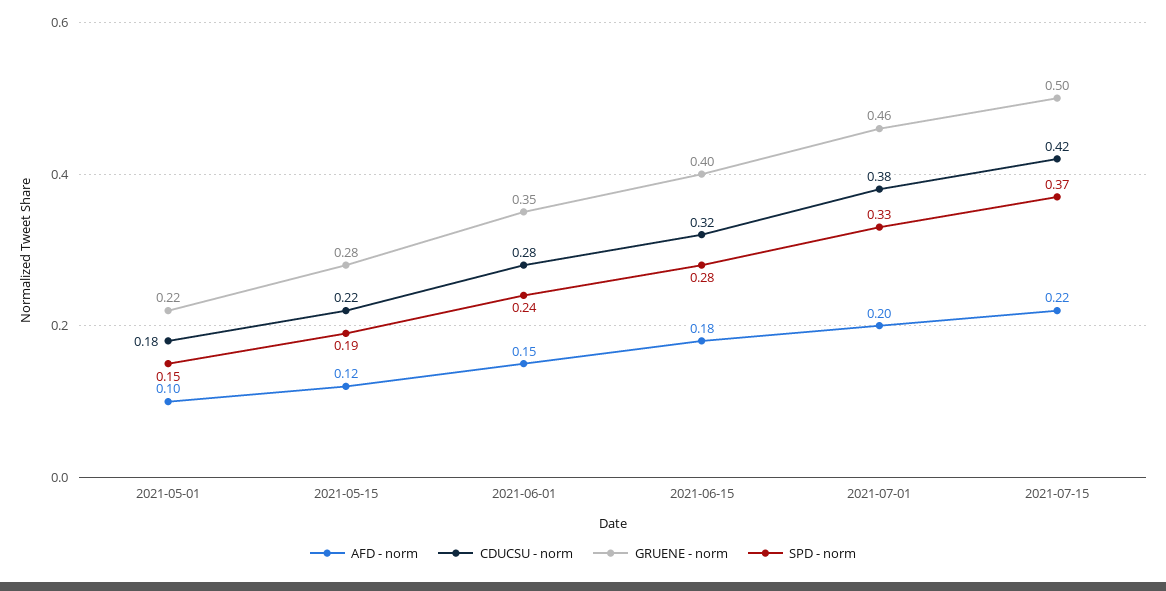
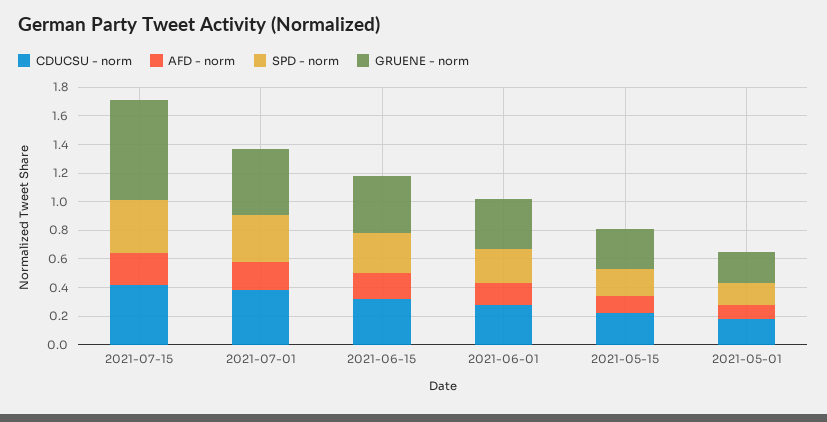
GRUENE - norm, 2021-07-15: 0.5 -> 0.7

